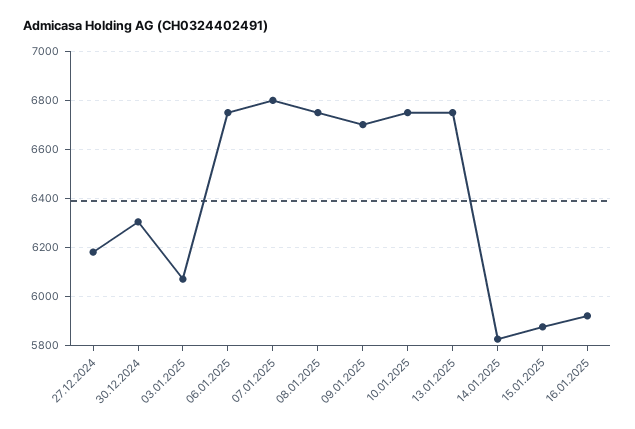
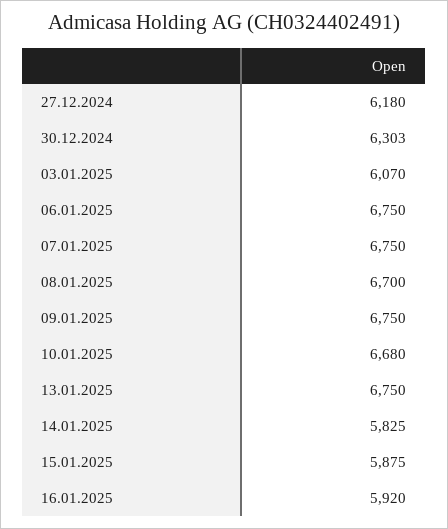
07.01.2025: 6800 -> 6750
08.01.2025: 6750 -> 6700
09.01.2025: 6700 -> 6750
10.01.2025: 6750 -> 6680

